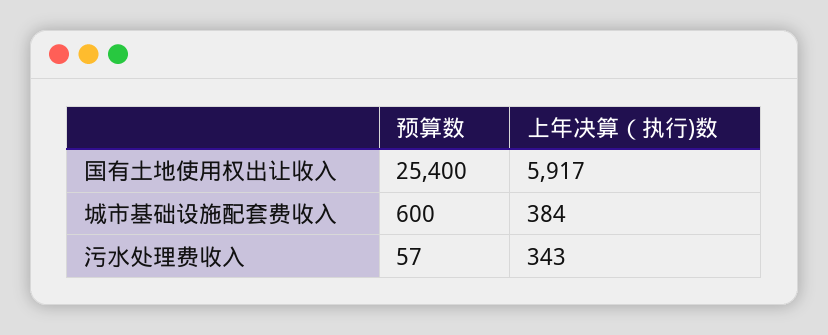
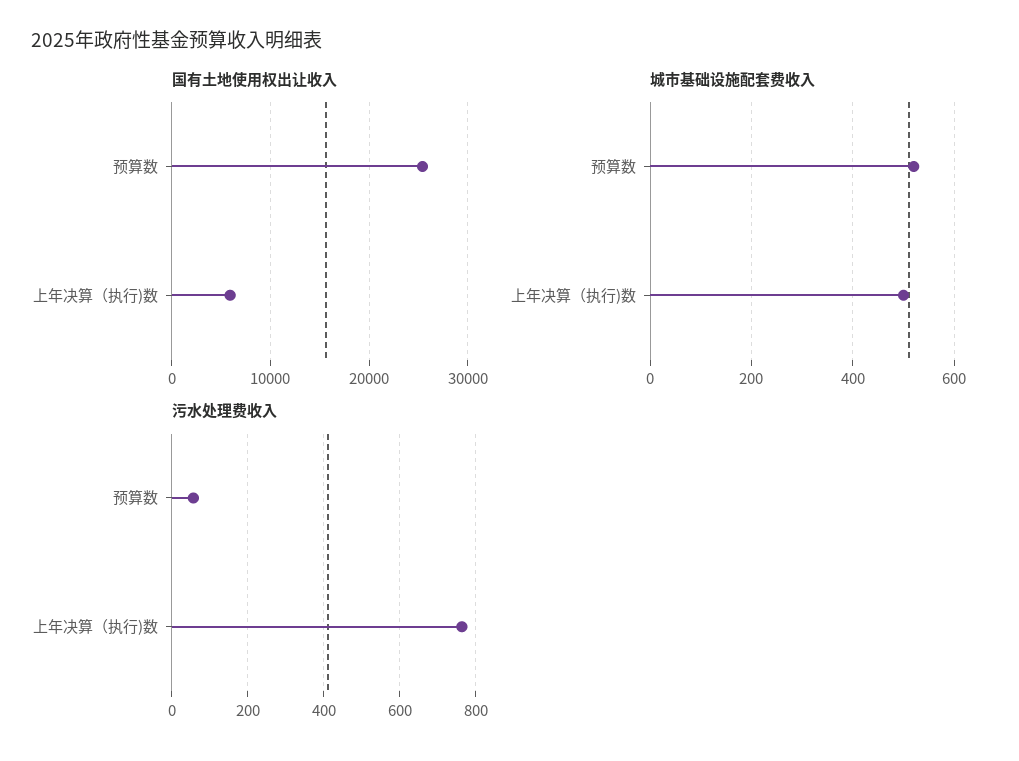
城市基础设施配套费收入, 预算数: 600 -> 520
城市基础设施配套费收入, 上年决算（执行)数: 384 -> 500
污水处理费收入, 上年决算（执行)数: 343 -> 760

